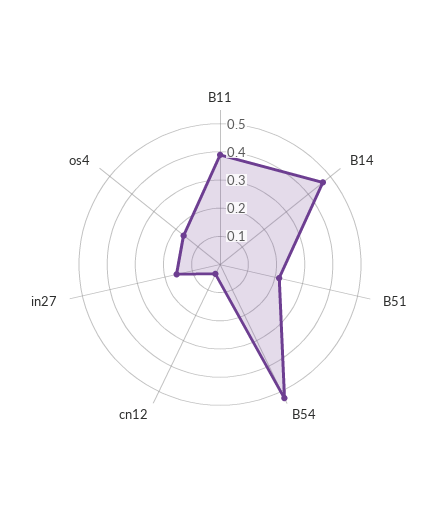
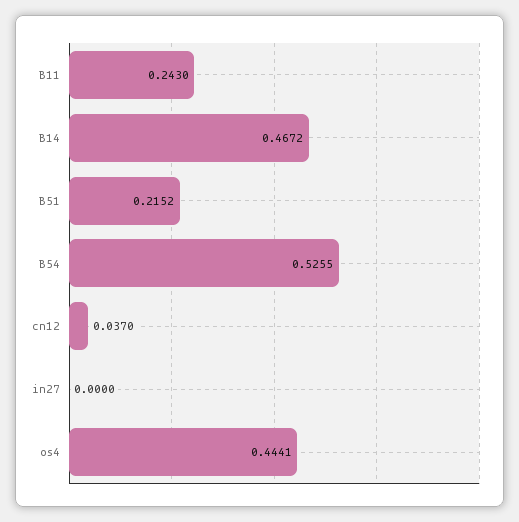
B11: 0.4 -> 0.243
in27: 0.15 -> 0
os4: 0.15 -> 0.4441

